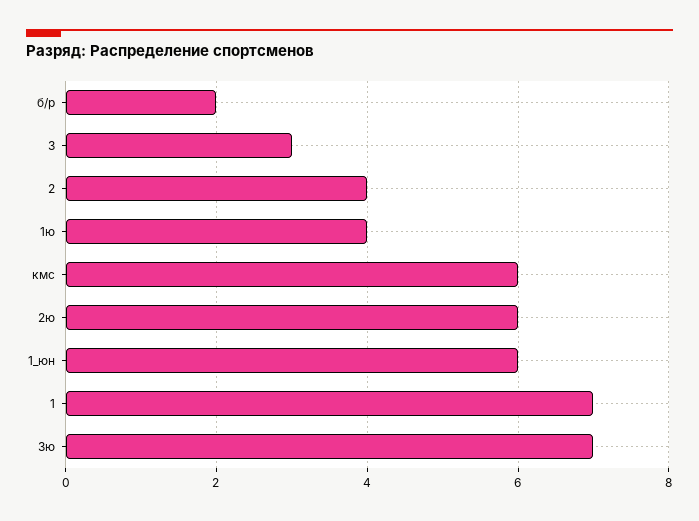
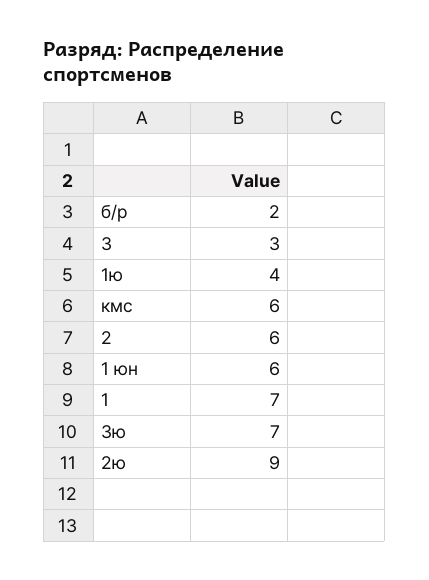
2: 4 -> 6
2ю: 6 -> 9

